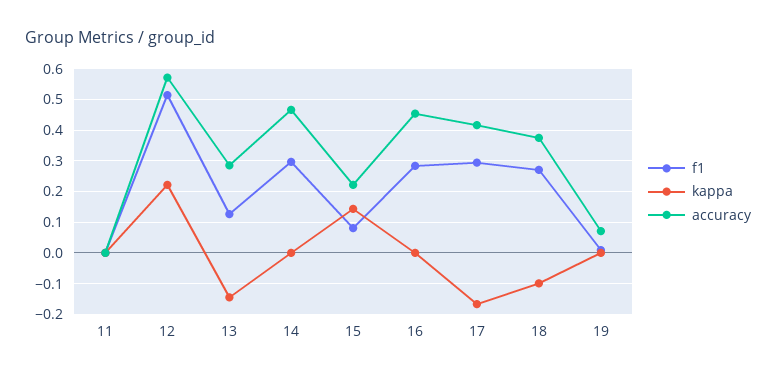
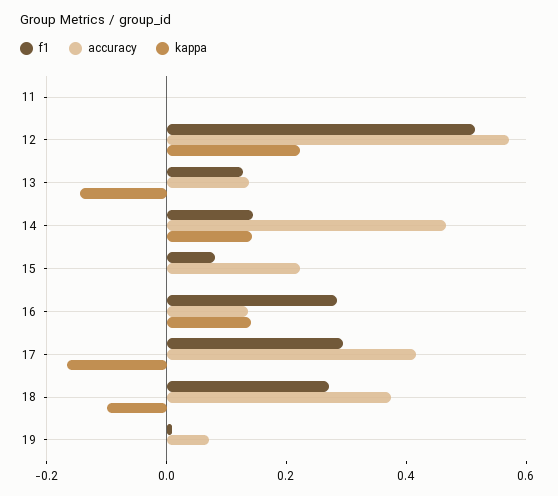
accuracy, 13: 0.28 -> 0.15
f1, 14: 0.3 -> 0.15
kappa, 14: 0 -> 0.15
kappa, 15: 0.14 -> 0
kappa, 16: 0 -> 0.15
accuracy, 16: 0.46 -> 0.15

